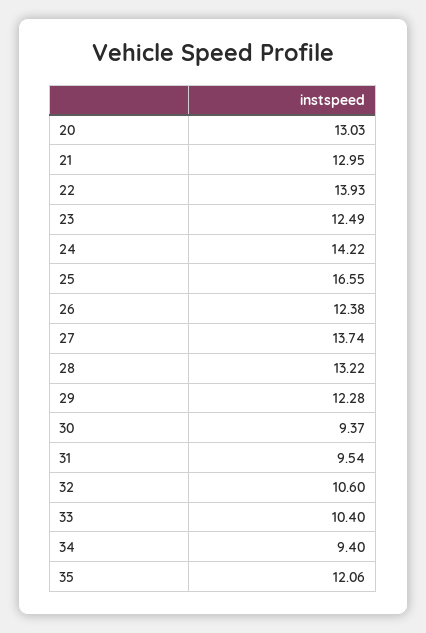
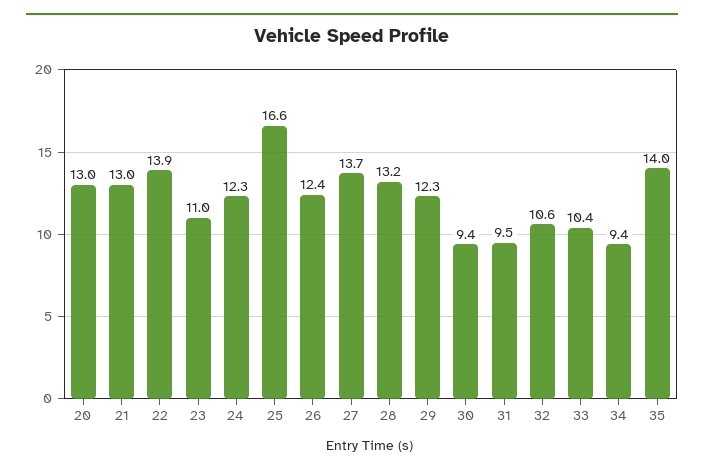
23: 12.49 -> 11
24: 14.22 -> 12.3
35: 12.06 -> 14

